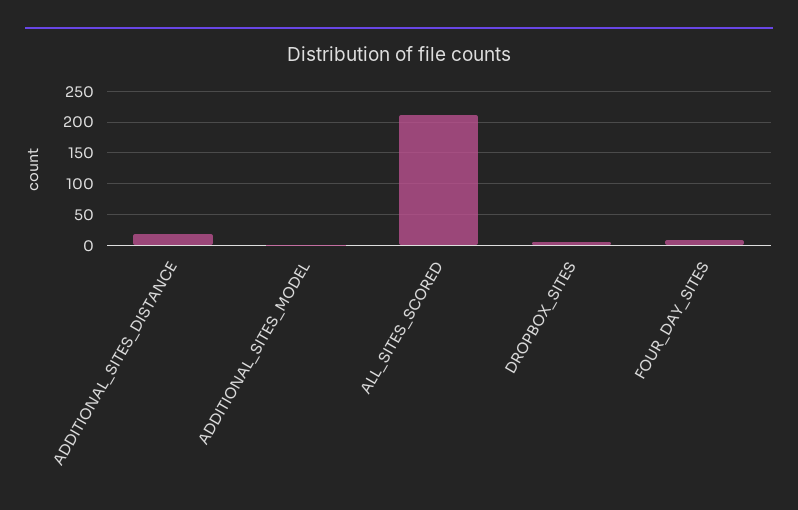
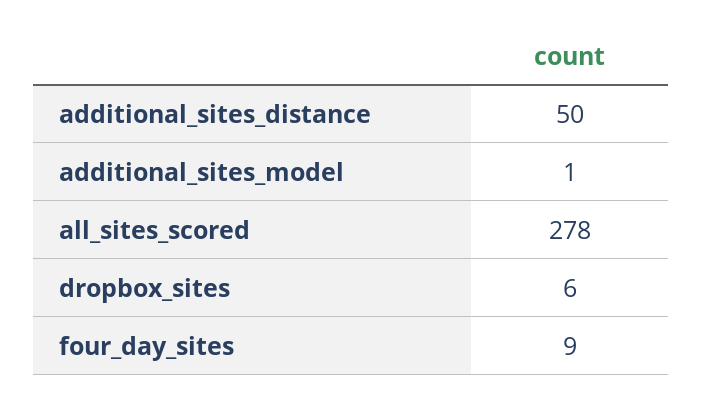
ADDITIONAL_SITES_DISTANCE: 20 -> 50
ALL_SITES_SCORED: 210 -> 278

